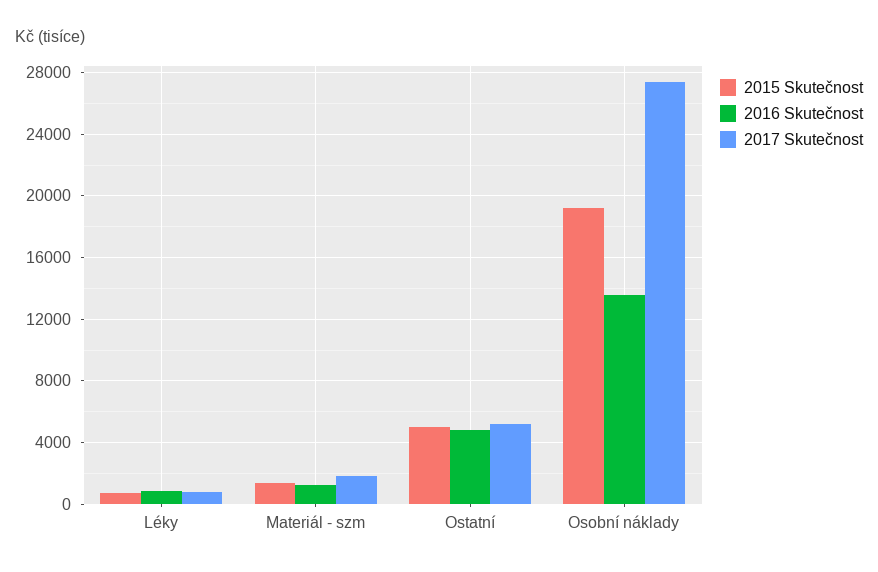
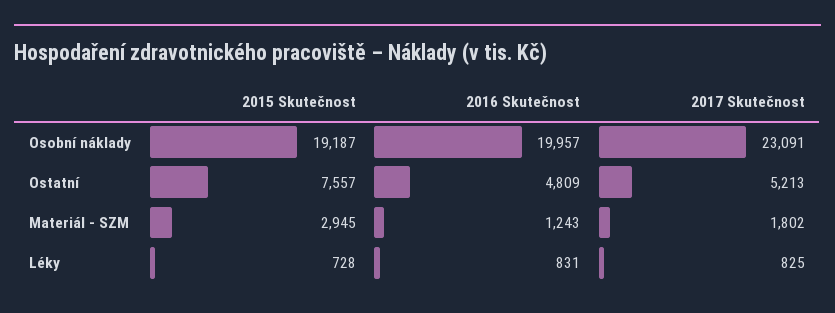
2015 Skutečnost, Materiál - szm: 1500 -> 2945
2015 Skutečnost, Ostatní: 5000 -> 7557
2016 Skutečnost, Osobní náklady: 13500 -> 19957
2017 Skutečnost, Osobní náklady: 27500 -> 23091

